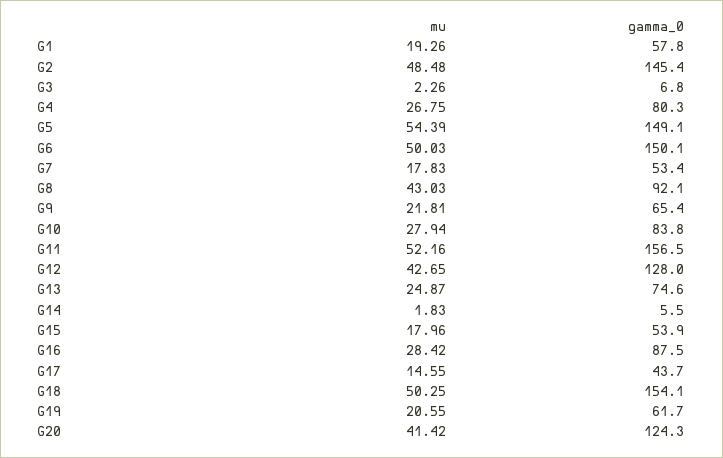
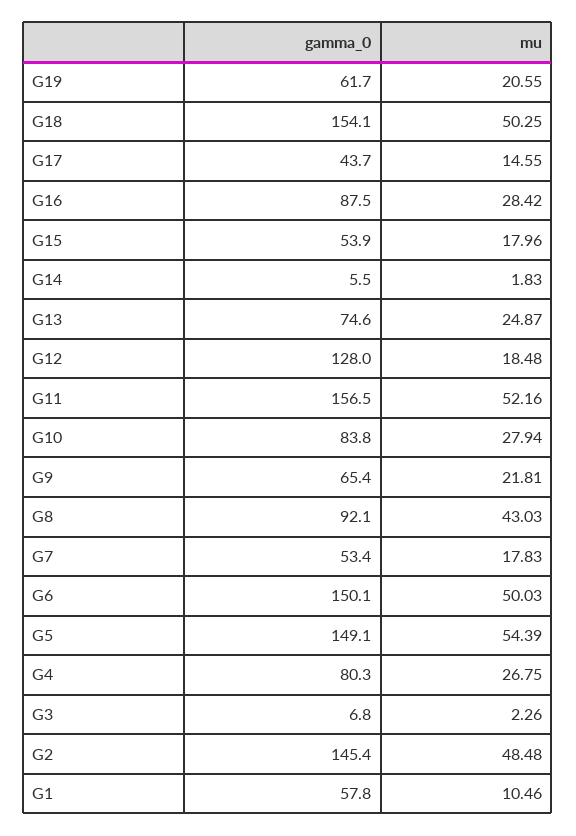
mu, G1: 19.26 -> 10.46
mu, G12: 42.65 -> 18.48
mu, G20: 41.42 -> none
gamma_0, G20: 124.3 -> none

